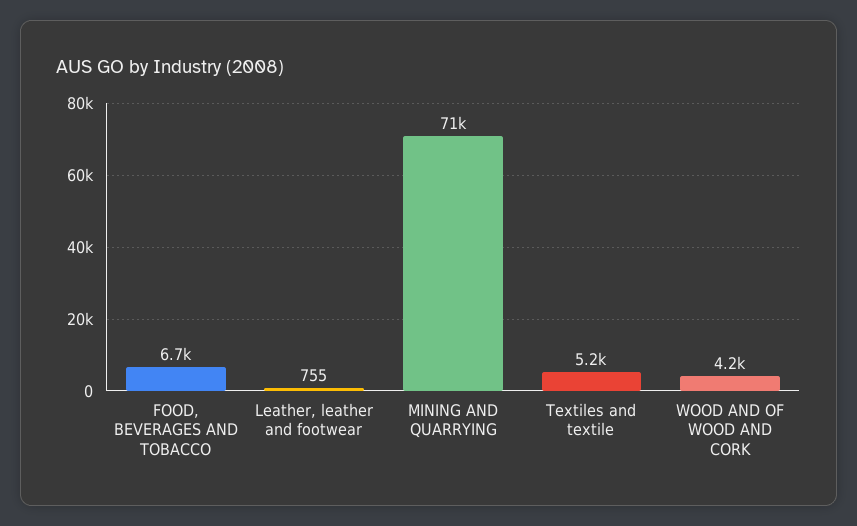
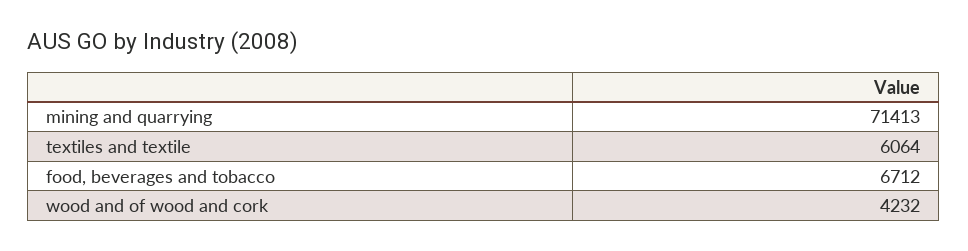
Leather, leather and footwear: 755 -> none
Textiles and textile: 5200 -> 6064

